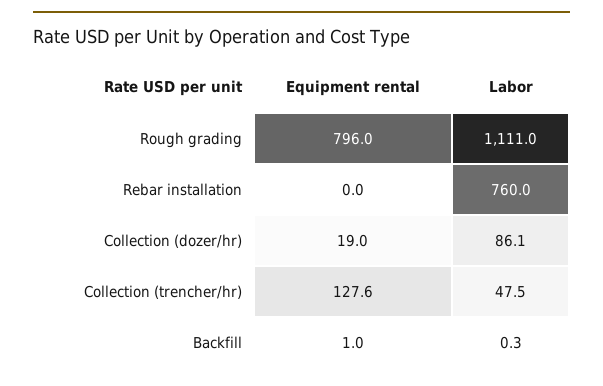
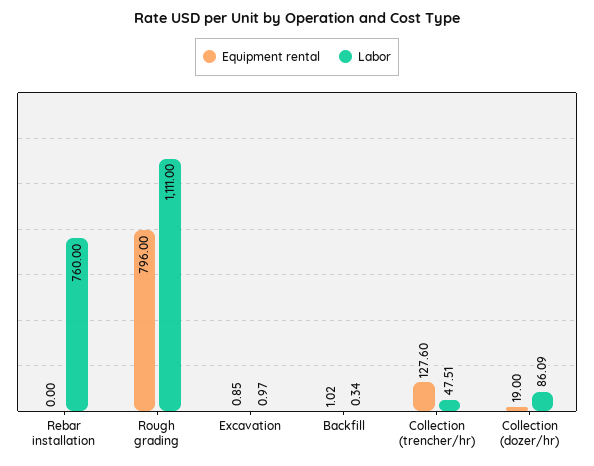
Equipment rental, Excavation: none -> 0.85
Labor, Excavation: none -> 0.97

